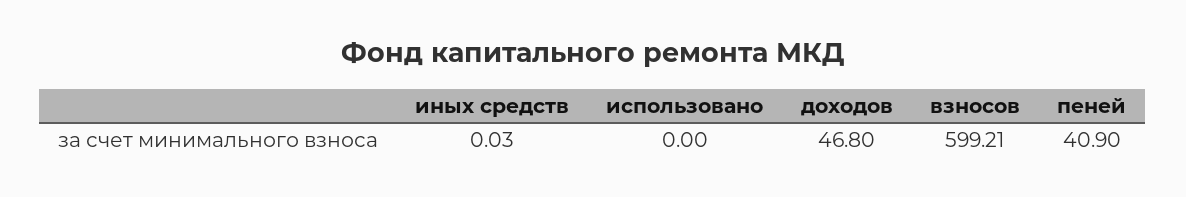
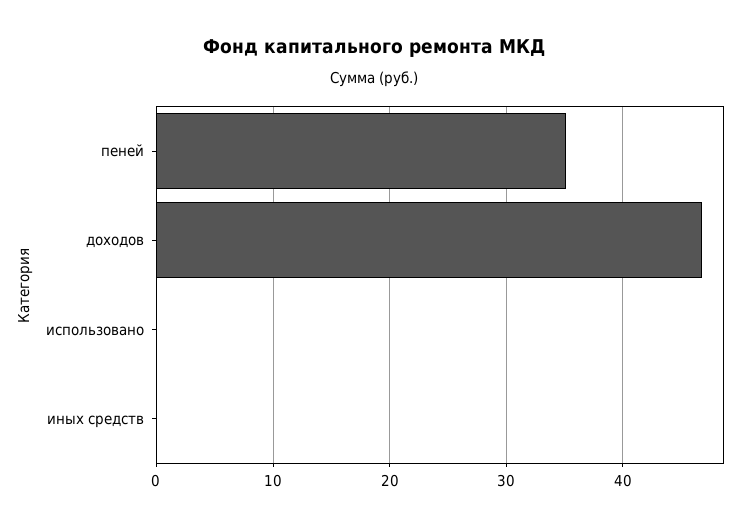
взносов: 599.21 -> none
пеней: 40.9 -> 35

